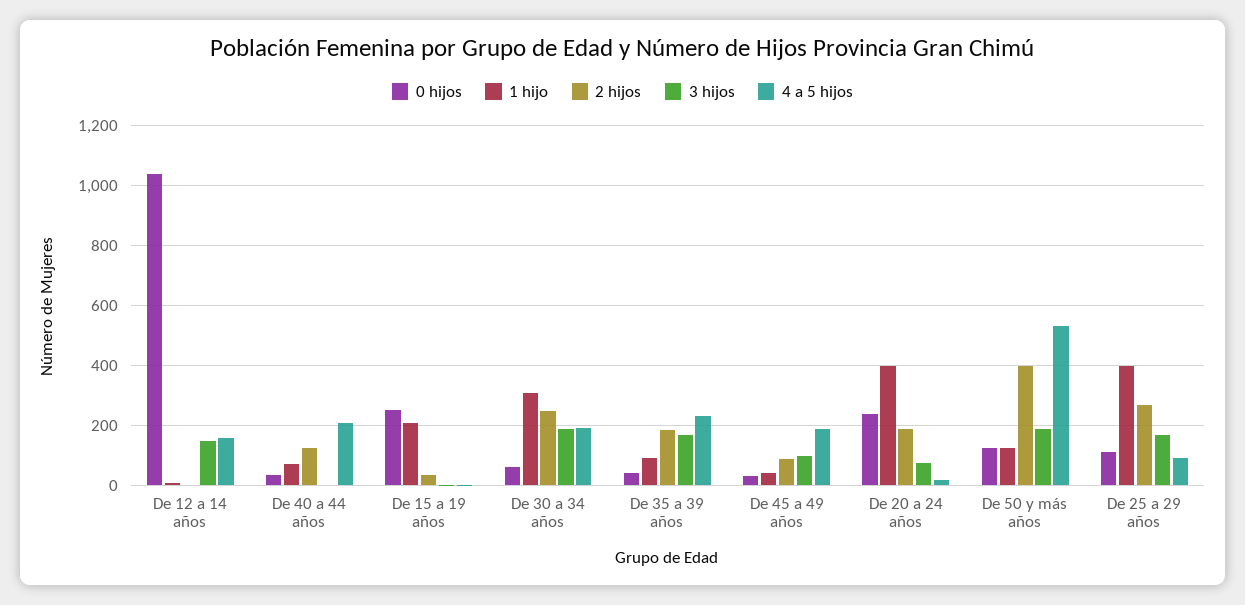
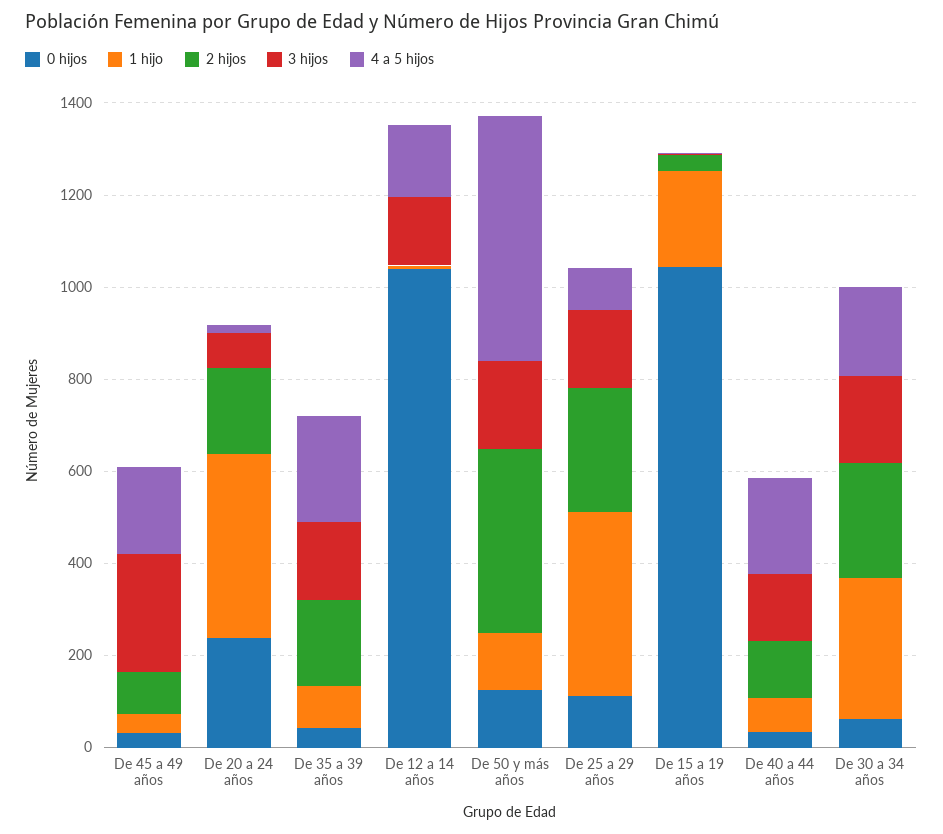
3 hijos, De 40 a 44 años: 0 -> 150
0 hijos, De 15 a 19 años: 250 -> 1050
3 hijos, De 45 a 49 años: 100 -> 250

